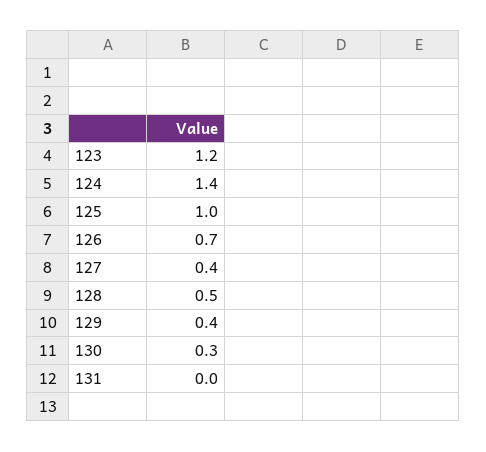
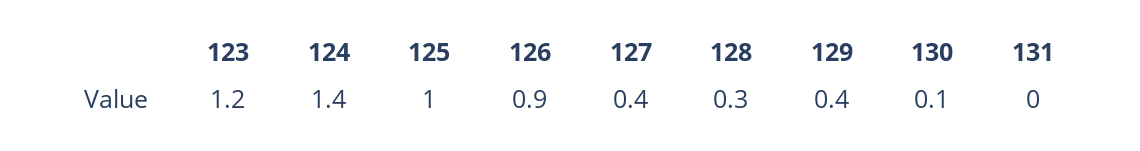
126: 0.7 -> 0.9
128: 0.5 -> 0.3
130: 0.3 -> 0.1

